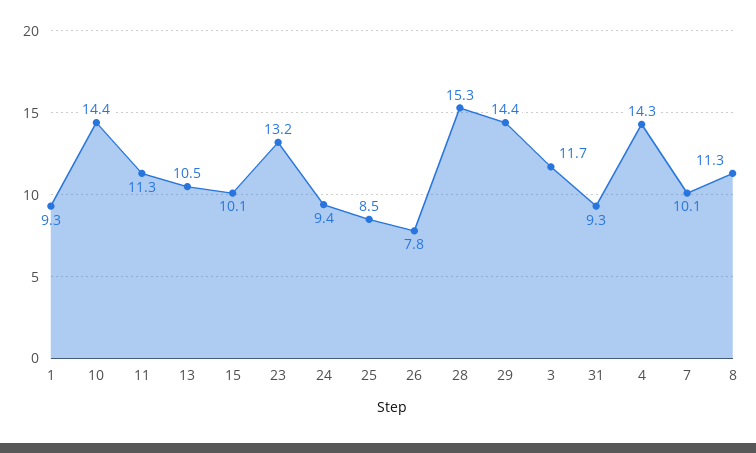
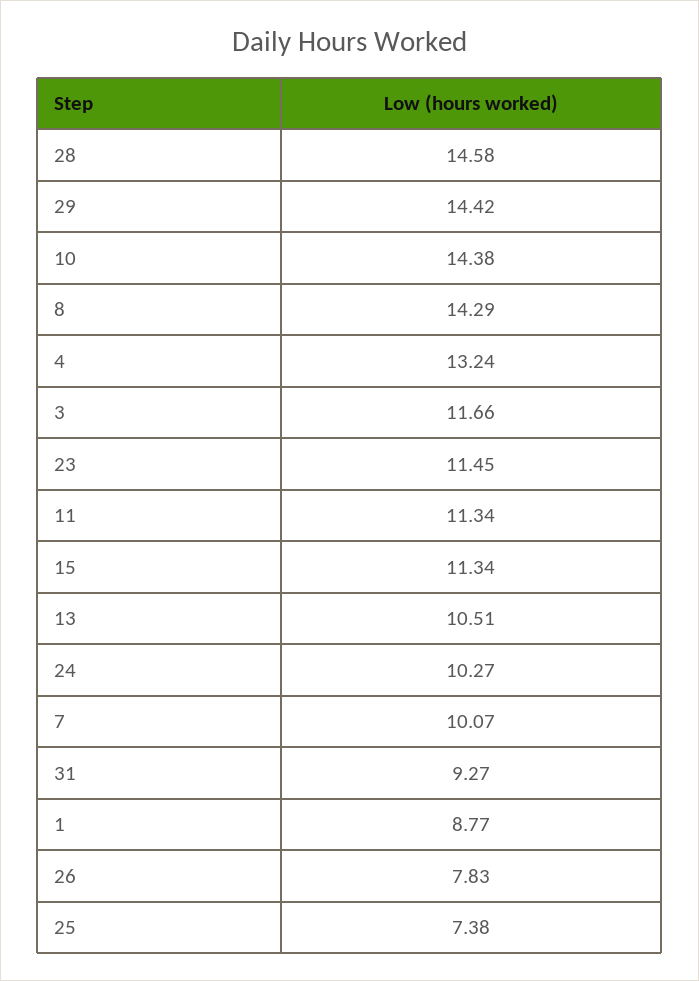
1: 9.3 -> 8.77
15: 10.1 -> 11.34
23: 13.2 -> 11.45
24: 9.4 -> 10.27
25: 8.5 -> 7.38
28: 15.3 -> 14.58
4: 14.3 -> 13.24
8: 11.3 -> 14.29

